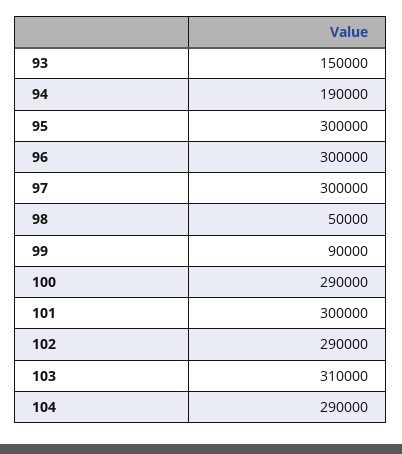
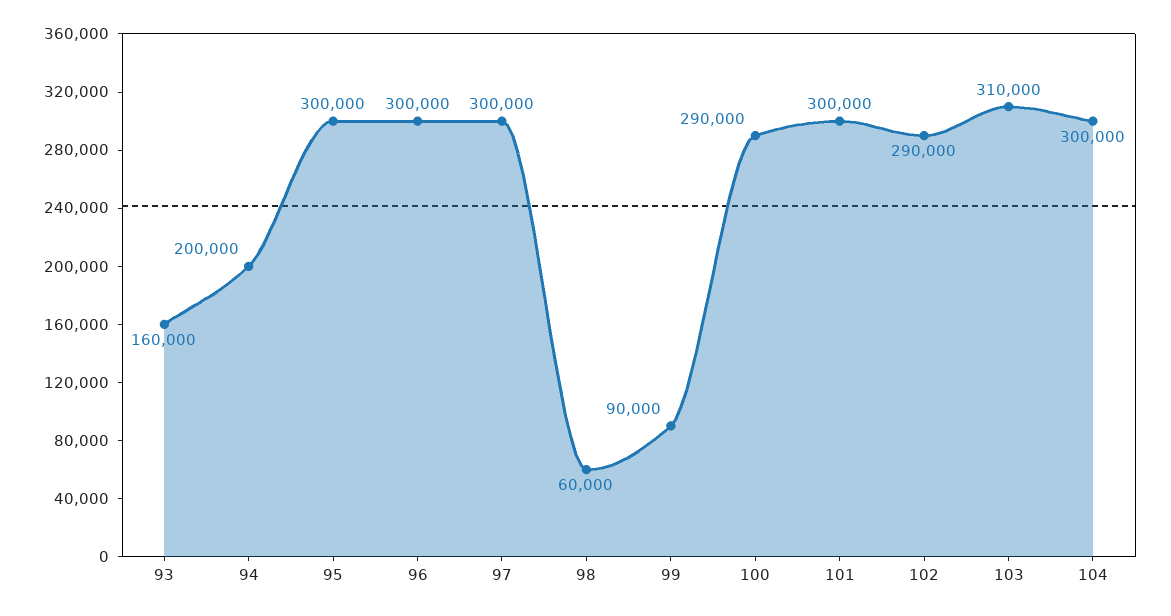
93: 150000 -> 160000
94: 190000 -> 200000
98: 50000 -> 60000
104: 290000 -> 300000

